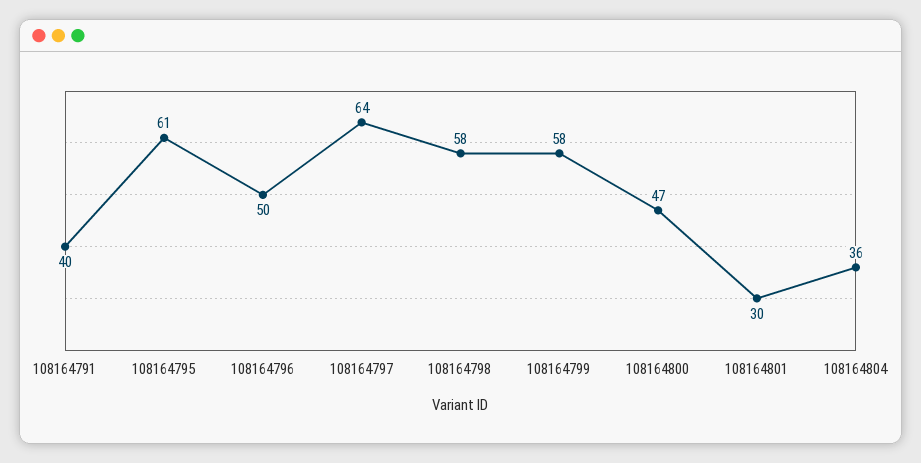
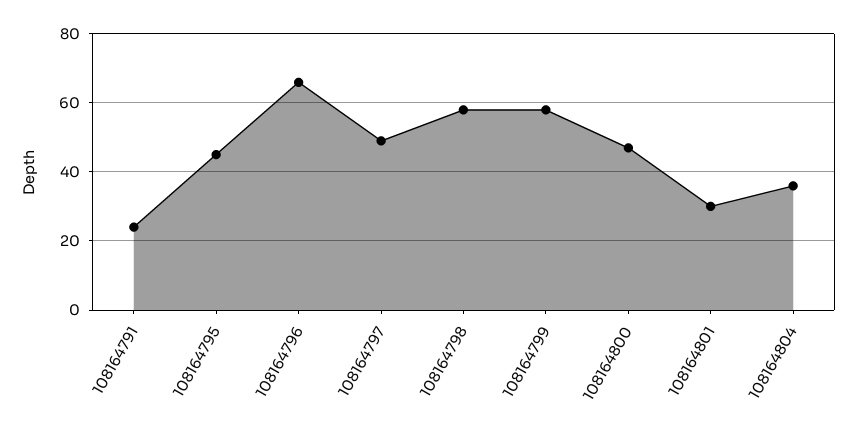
108164791: 40 -> 25
108164795: 61 -> 45
108164796: 50 -> 65
108164797: 64 -> 50

